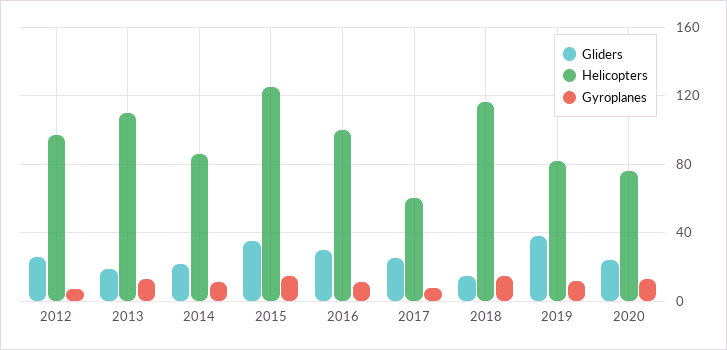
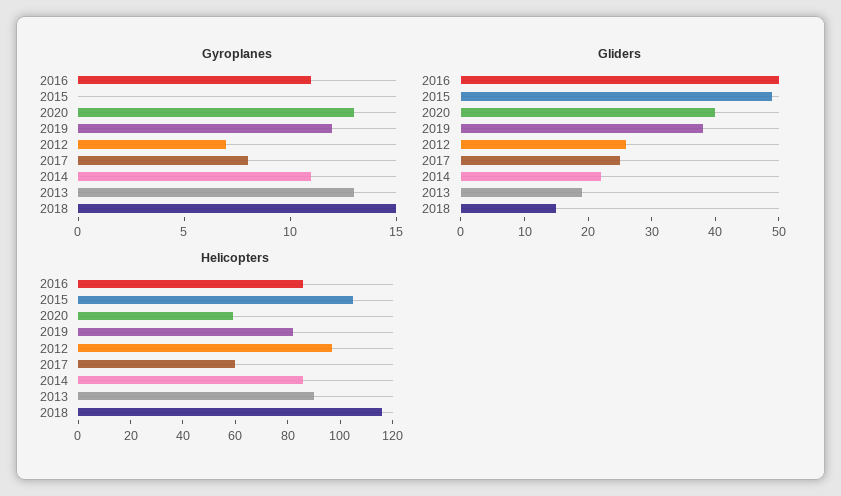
Helicopters, 2013: 110 -> 90
Gliders, 2015: 35 -> 50
Helicopters, 2015: 125 -> 105
Gyroplanes, 2015: 15 -> 0
Gliders, 2016: 30 -> 50
Helicopters, 2016: 100 -> 85
Gliders, 2020: 25 -> 40
Helicopters, 2020: 75 -> 60

